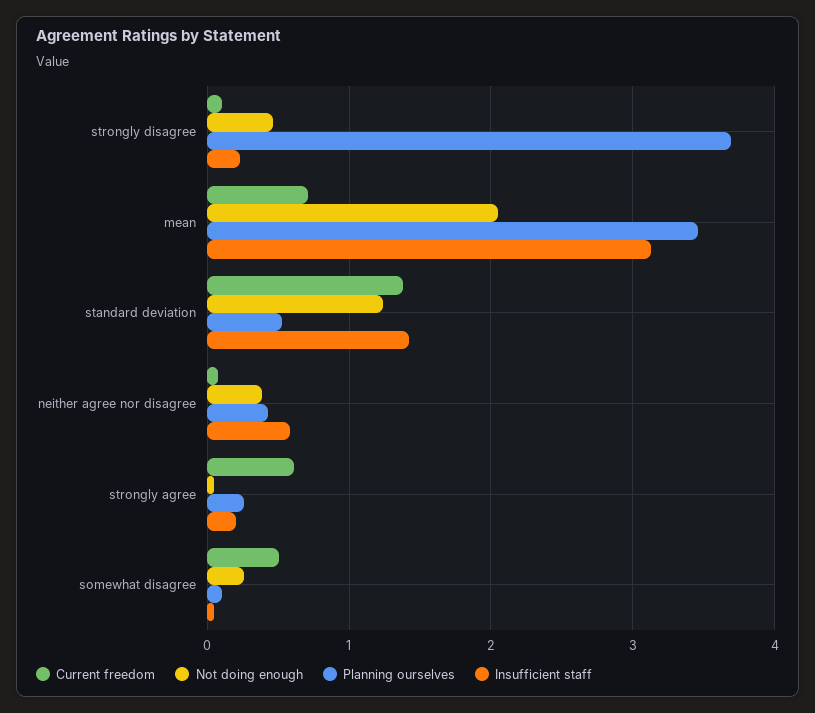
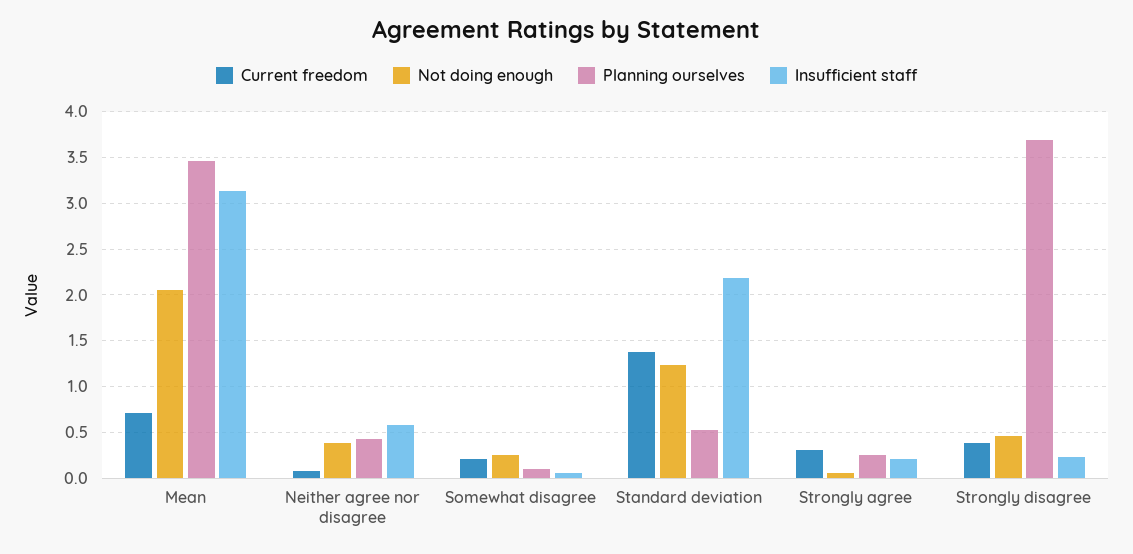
Current freedom, strongly disagree: 0.1 -> 0.4
Insufficient staff, standard deviation: 1.4 -> 2.2
Current freedom, strongly agree: 0.6 -> 0.3
Current freedom, somewhat disagree: 0.5 -> 0.2

